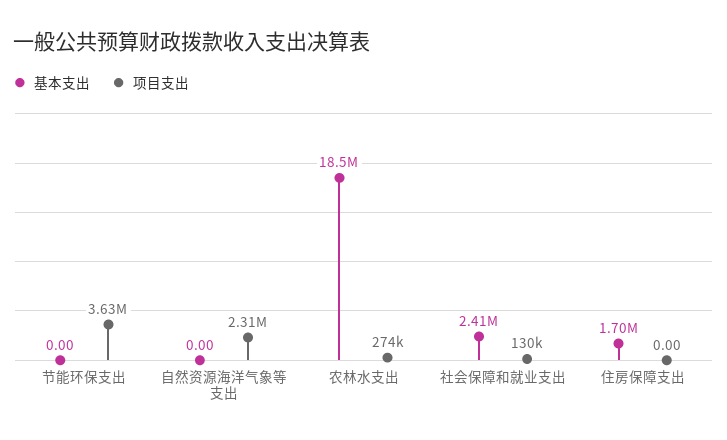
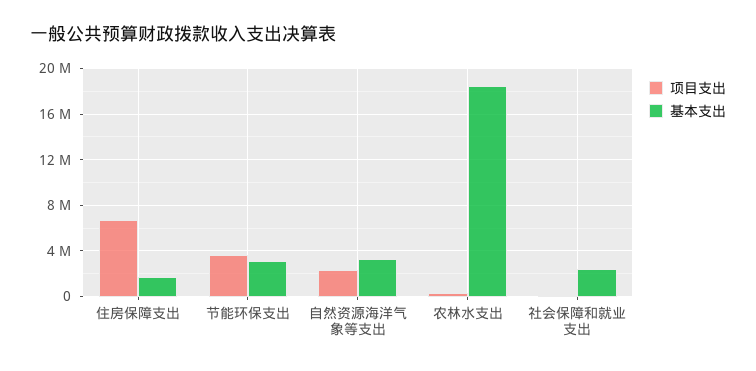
基本支出, 节能环保支出: 0 -> 3000000
基本支出, 自然资源海洋气象等支出: 0 -> 3000000
项目支出, 住房保障支出: 0 -> 7000000

